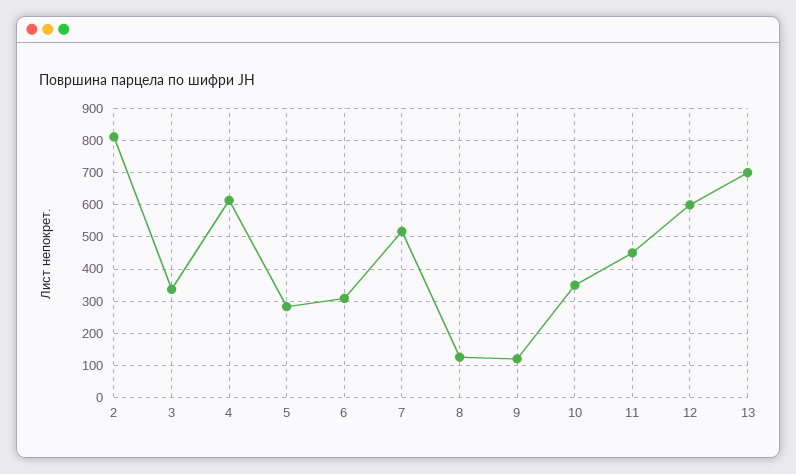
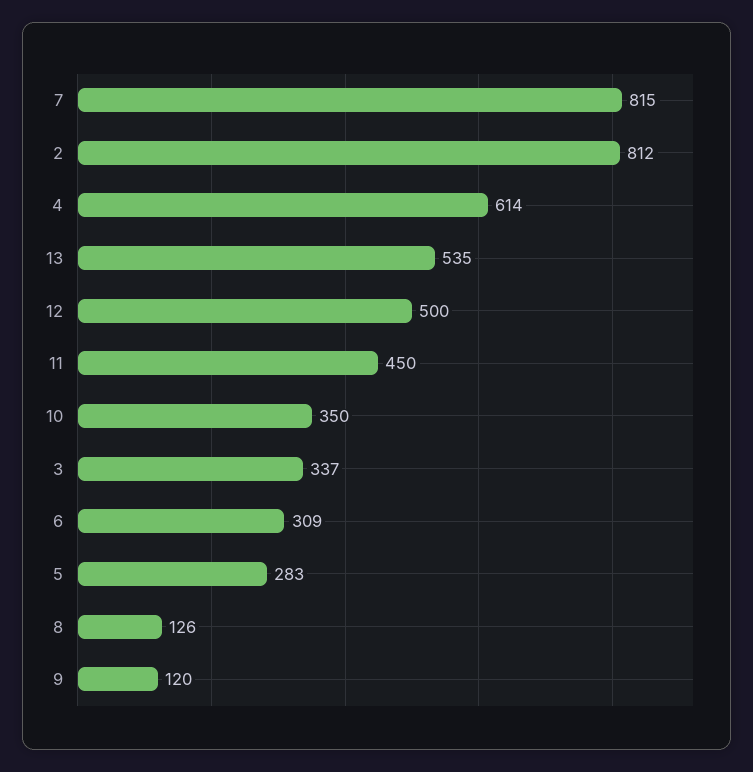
7: 520 -> 815
12: 600 -> 500
13: 700 -> 535

